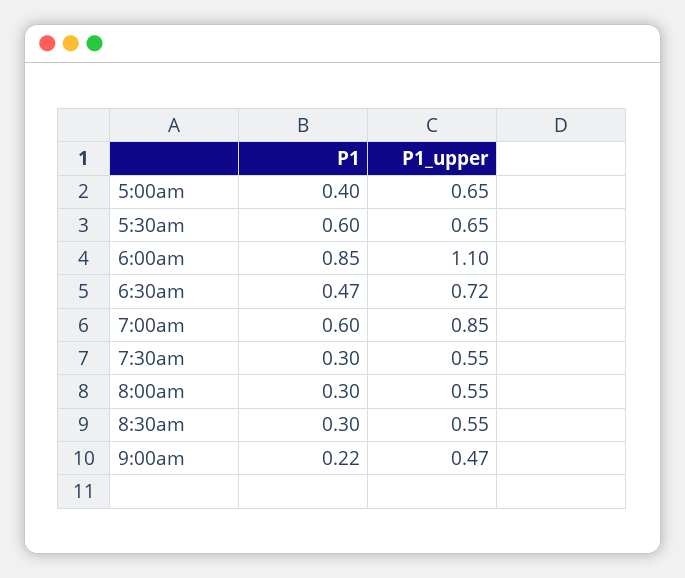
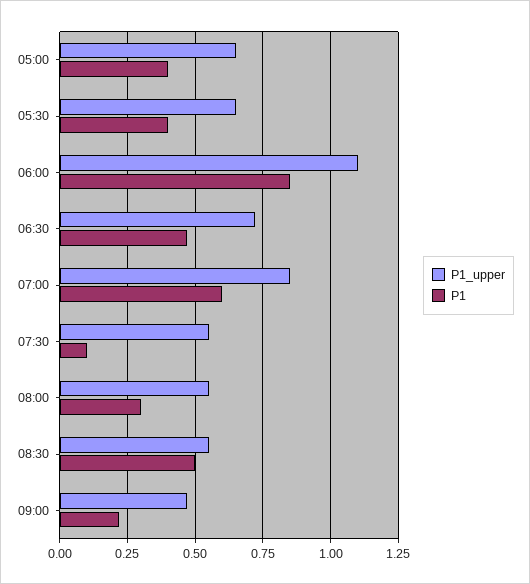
P1, 5:30am: 0.6 -> 0.4
P1, 7:30am: 0.3 -> 0.1
P1, 8:30am: 0.3 -> 0.5

